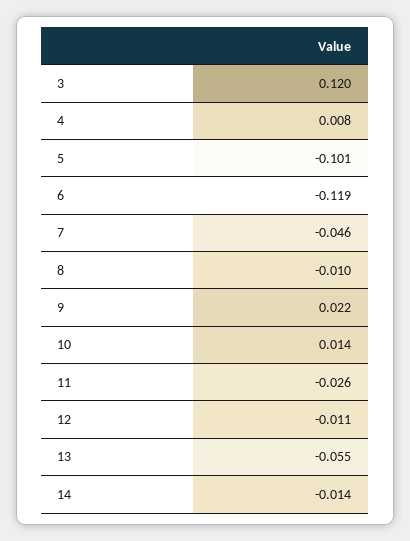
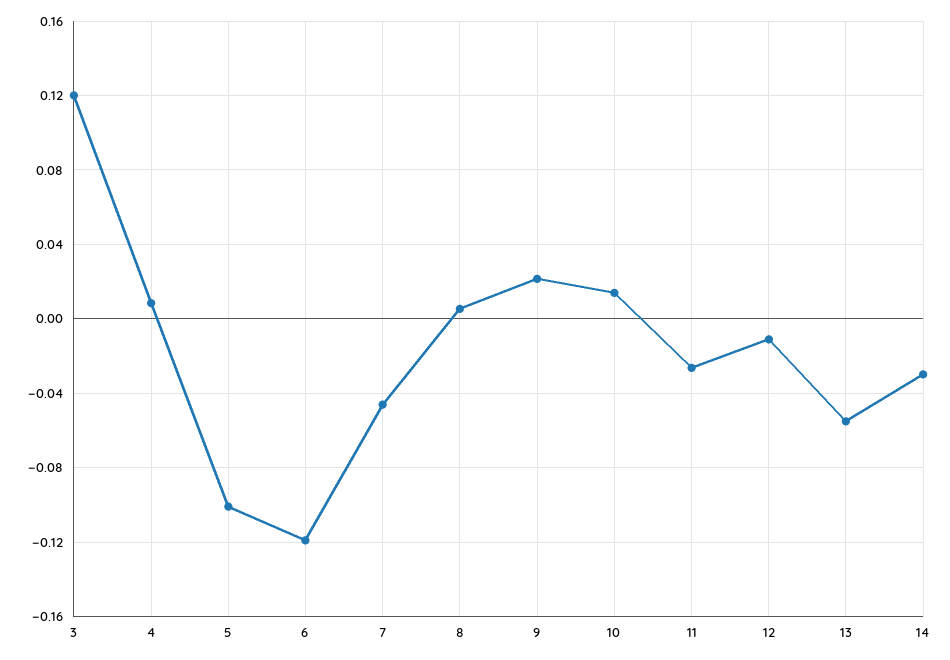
8: -0.01 -> 0.005
14: -0.014 -> -0.03

